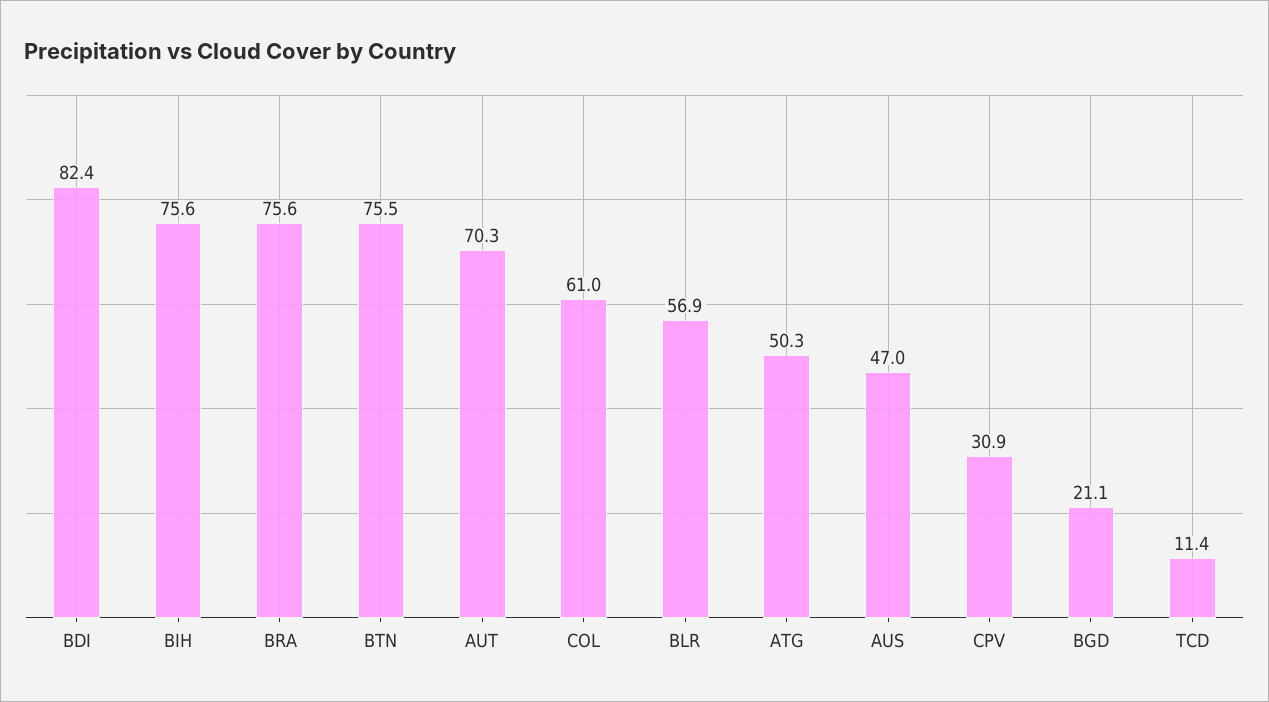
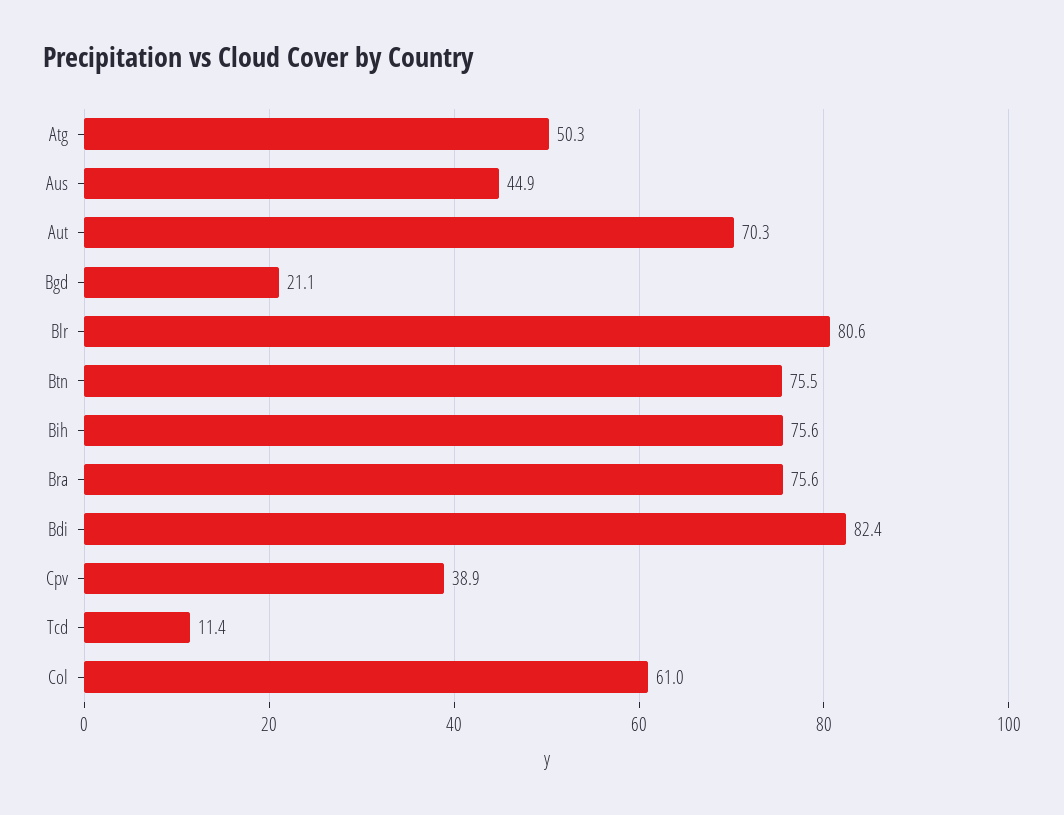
BLR: 56.9 -> 80.6
AUS: 47 -> 44.9
CPV: 30.9 -> 38.9

